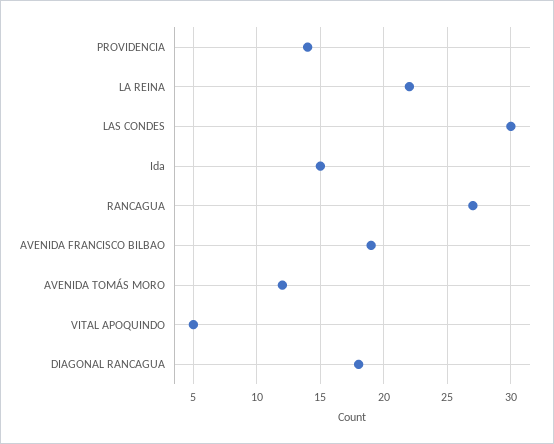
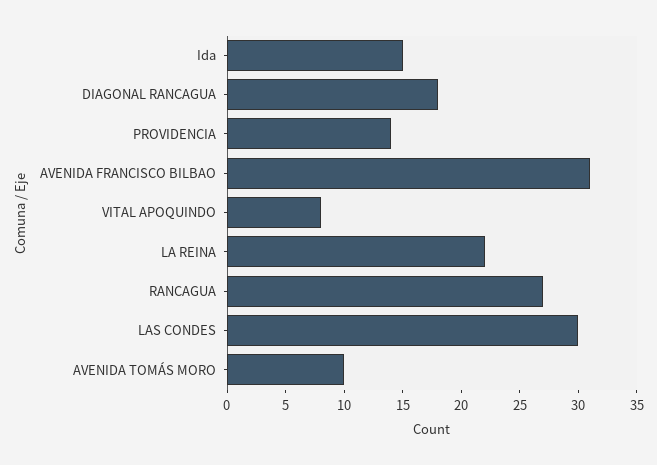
AVENIDA FRANCISCO BILBAO: 19 -> 31
AVENIDA TOMÁS MORO: 12 -> 10
VITAL APOQUINDO: 5 -> 8

